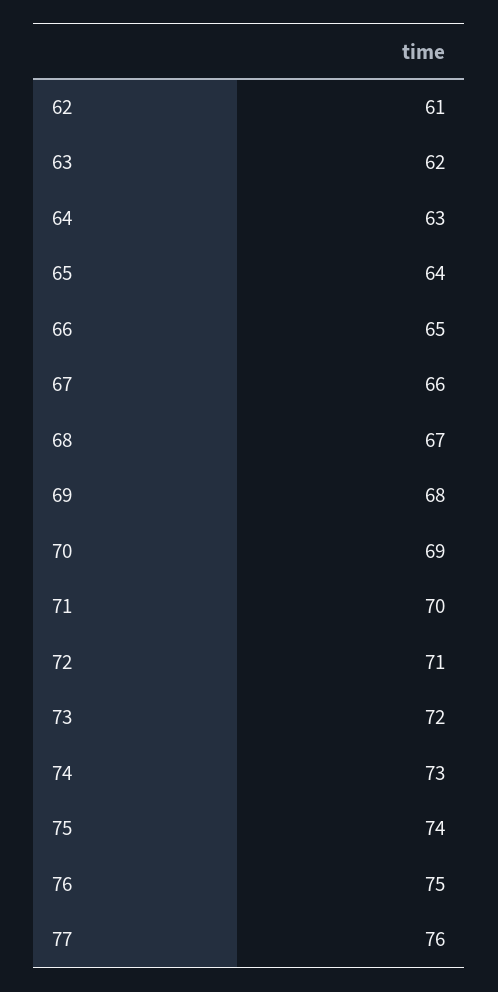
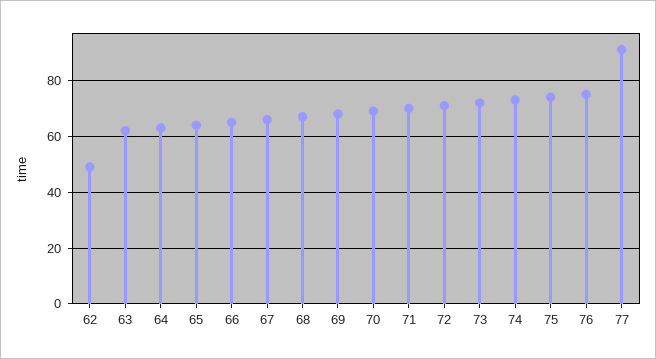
62: 61 -> 50
77: 76 -> 90

